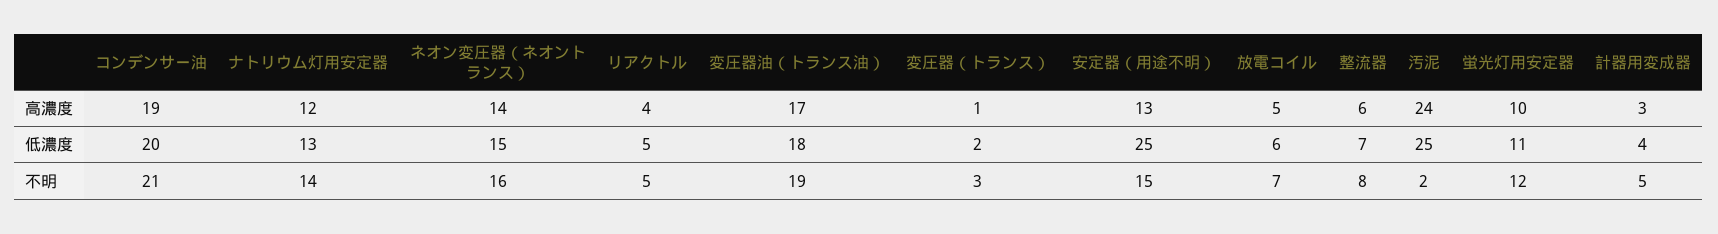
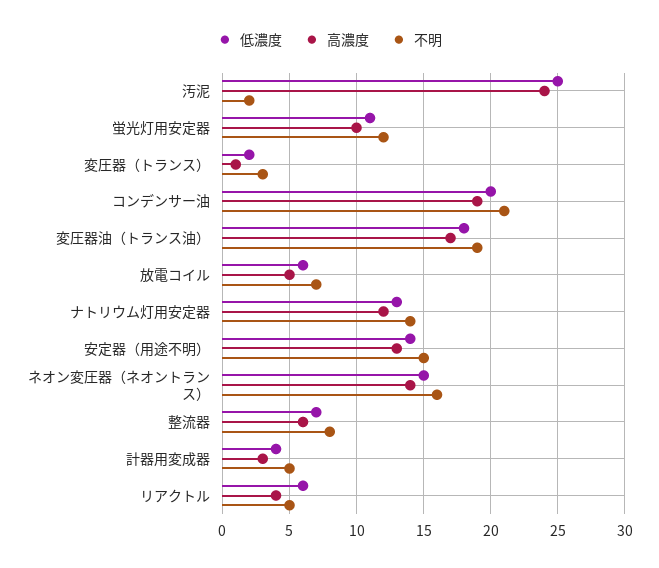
低濃度, リアクトル: 5 -> 6
低濃度, 安定器（用途不明）: 25 -> 14

